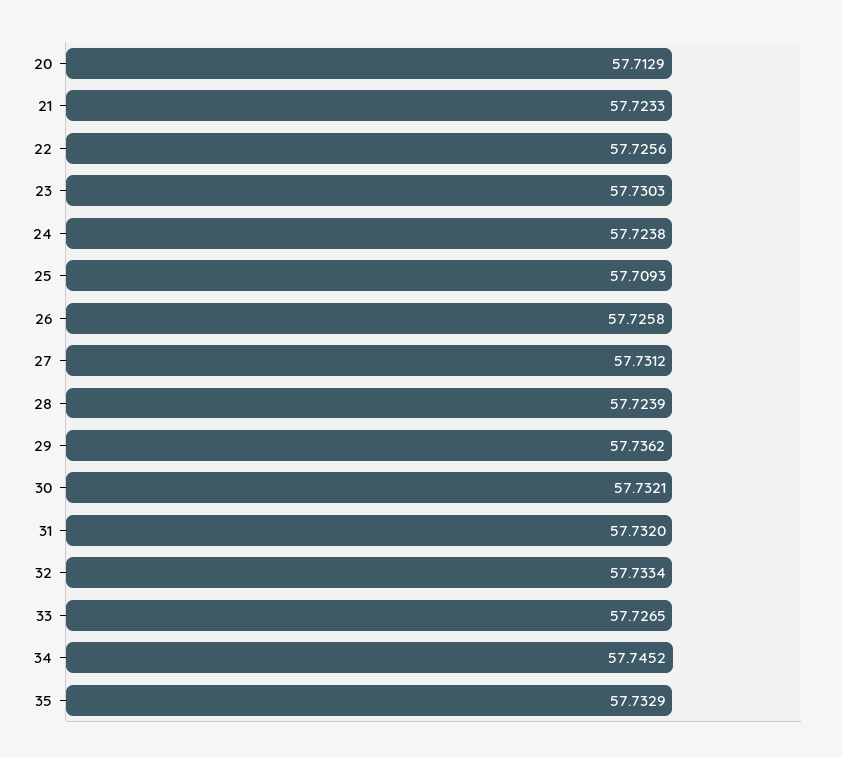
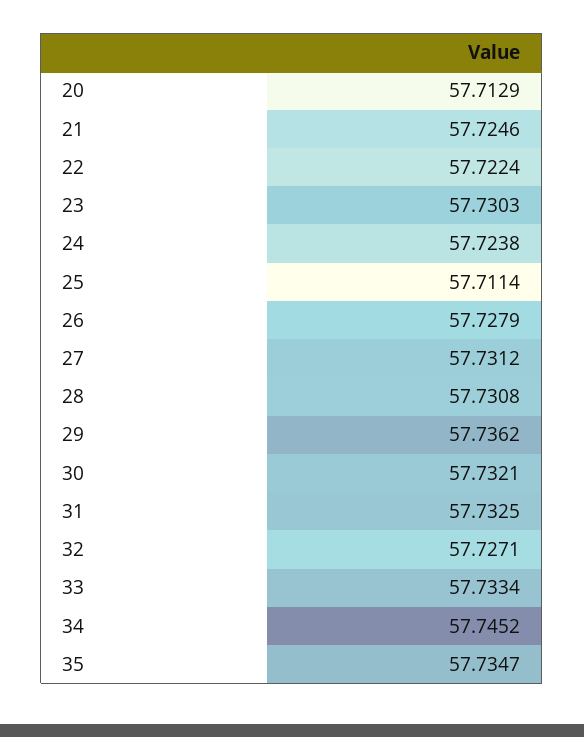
21: 57.7233 -> 57.7246
22: 57.7256 -> 57.7224
25: 57.7093 -> 57.7114
26: 57.7258 -> 57.7279
28: 57.7239 -> 57.7308
31: 57.732 -> 57.7325
32: 57.7334 -> 57.7271
33: 57.7265 -> 57.7334
35: 57.7329 -> 57.7347

